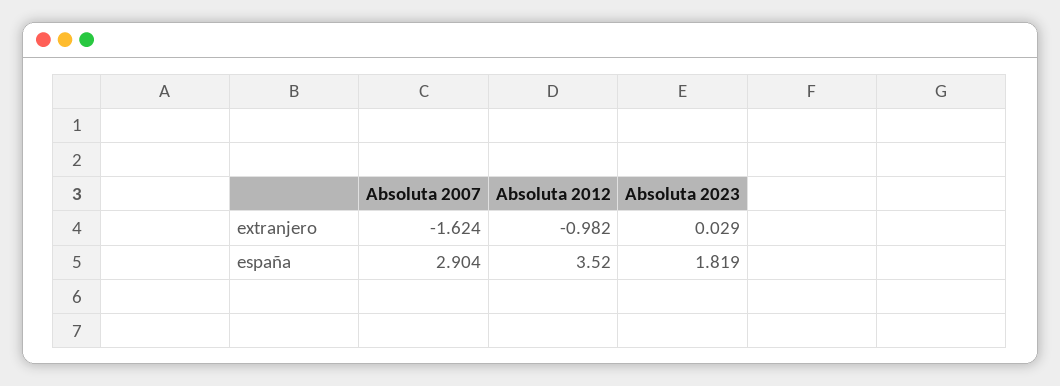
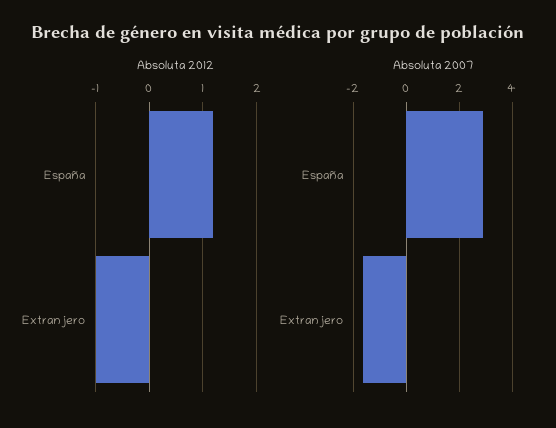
Absoluta 2023, extranjero: 0.029 -> none
Absoluta 2012, españa: 3.52 -> 1.2
Absoluta 2023, españa: 1.819 -> none

